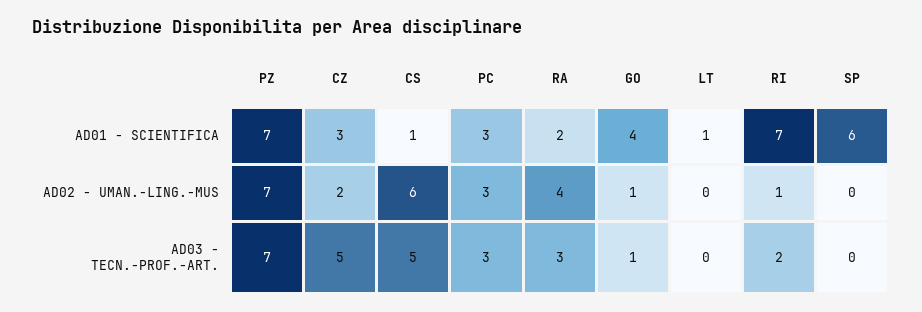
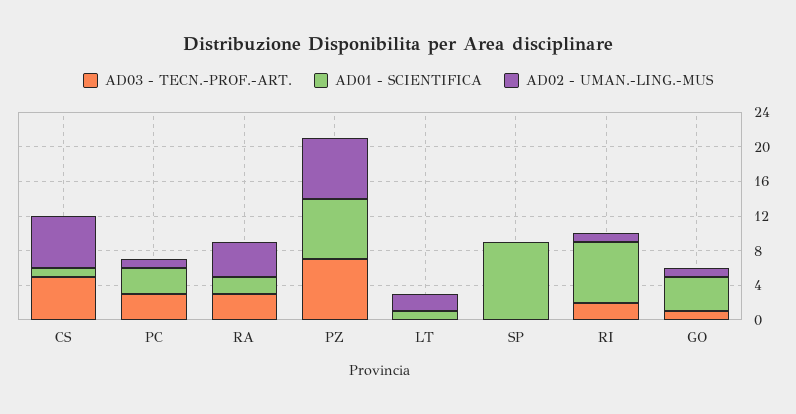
AD01 - SCIENTIFICA, CZ: 3 -> none
AD01 - SCIENTIFICA, SP: 6 -> 9
AD02 - UMAN.-LING.-MUS, CZ: 2 -> none
AD02 - UMAN.-LING.-MUS, PC: 3 -> 1
AD02 - UMAN.-LING.-MUS, LT: 0 -> 2
AD03 - TECN.-PROF.-ART., CZ: 5 -> none

